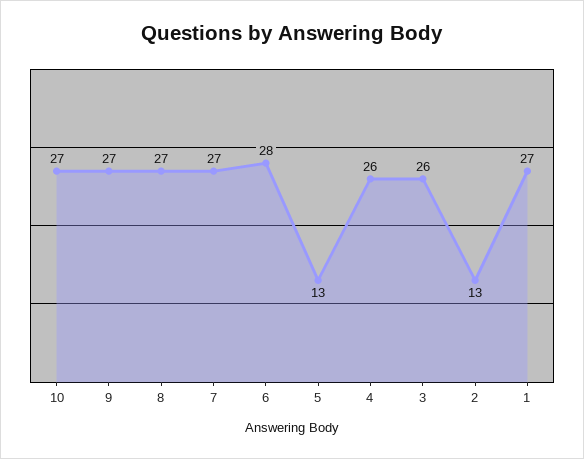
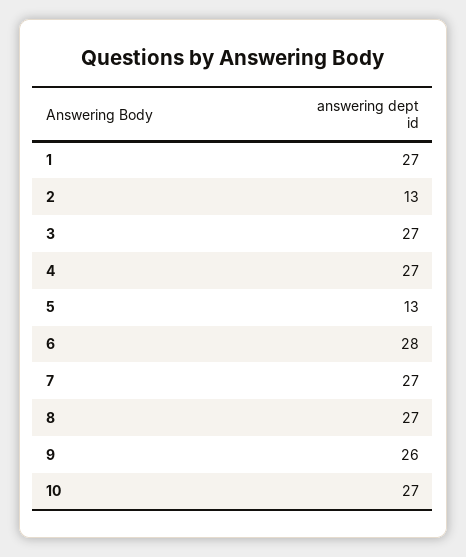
9: 27 -> 26
4: 26 -> 27
3: 26 -> 27

